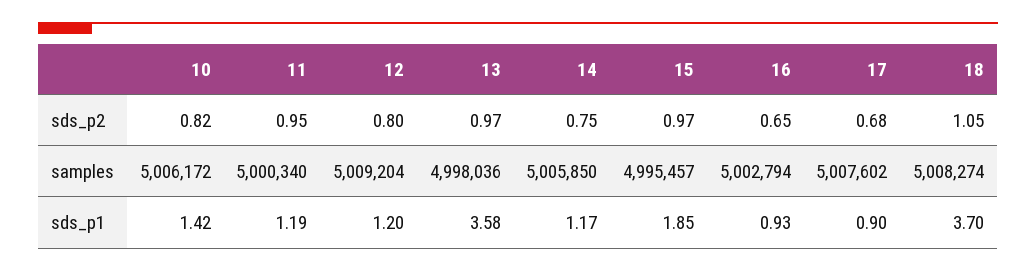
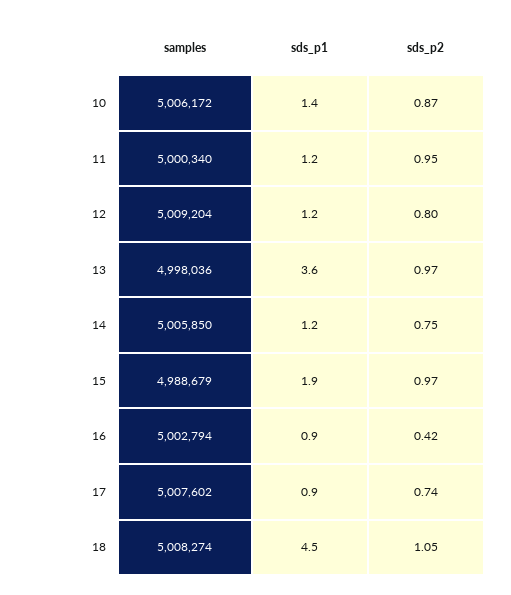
10, sds_p2: 0.82 -> 0.87
16, sds_p2: 0.65 -> 0.42
17, sds_p2: 0.68 -> 0.74
15, samples: 4995457 -> 4988679
18, sds_p1: 3.7 -> 4.5

